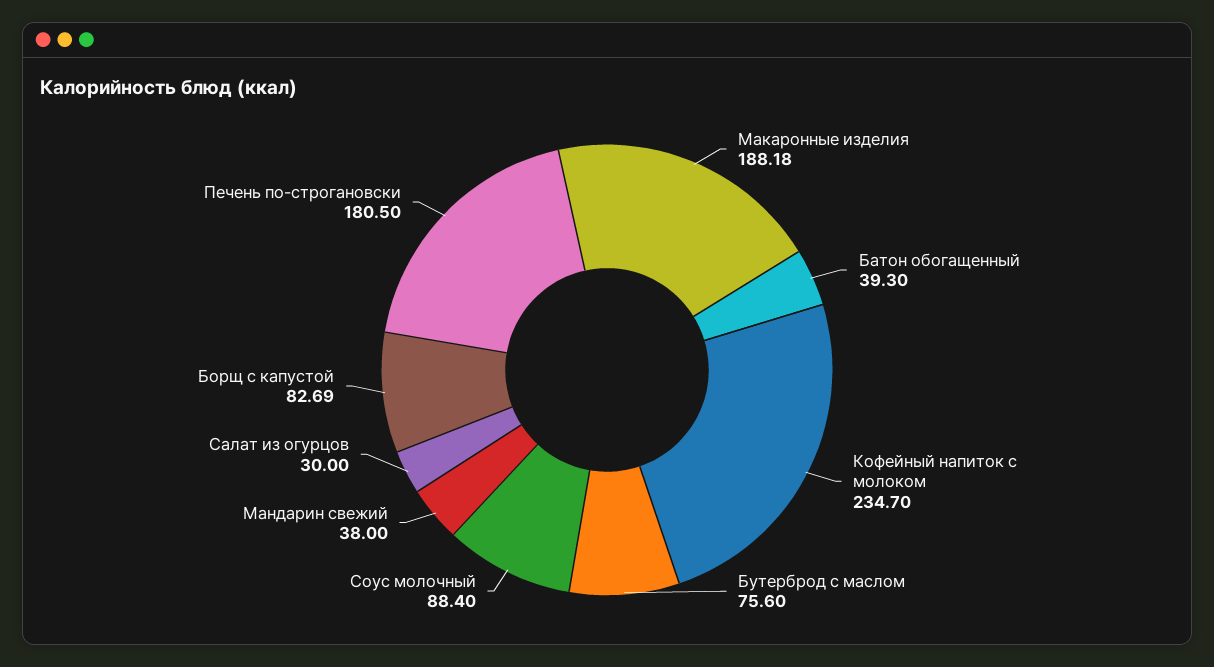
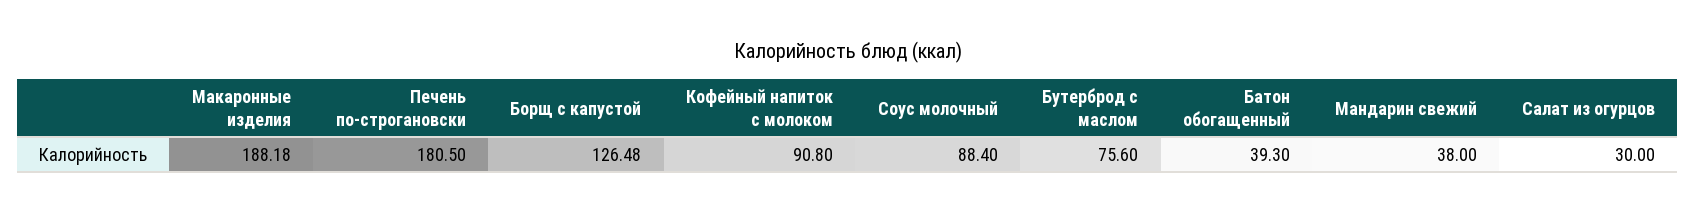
Кофейный напиток с молоком: 234.7 -> 90.8
Борщ с капустой: 82.69 -> 126.48

